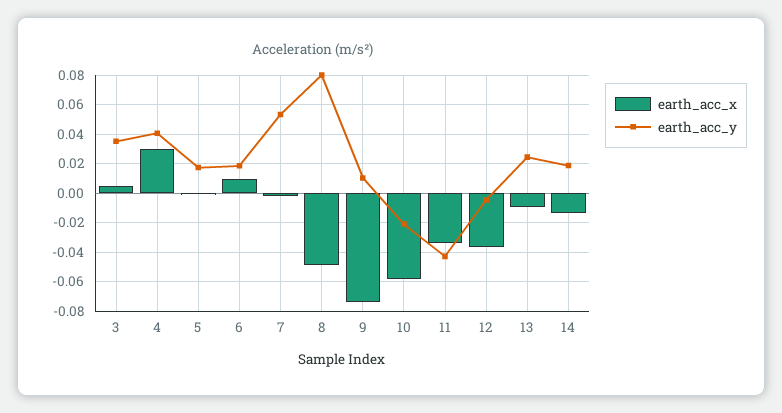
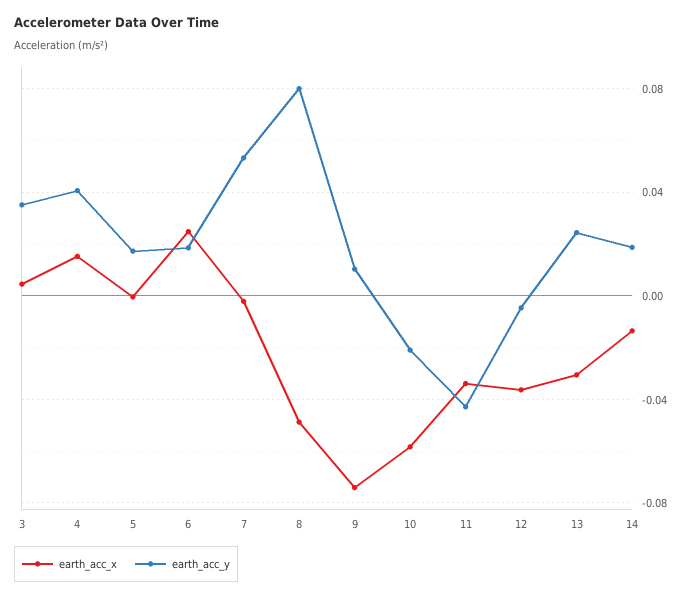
earth_acc_x, 4: 0.03 -> 0.015
earth_acc_x, 6: 0.01 -> 0.025
earth_acc_x, 13: -0.01 -> -0.03

